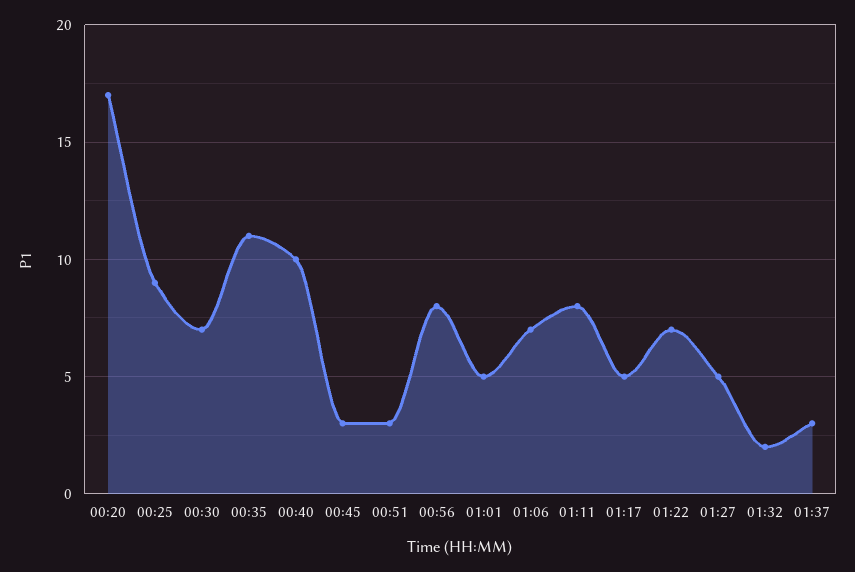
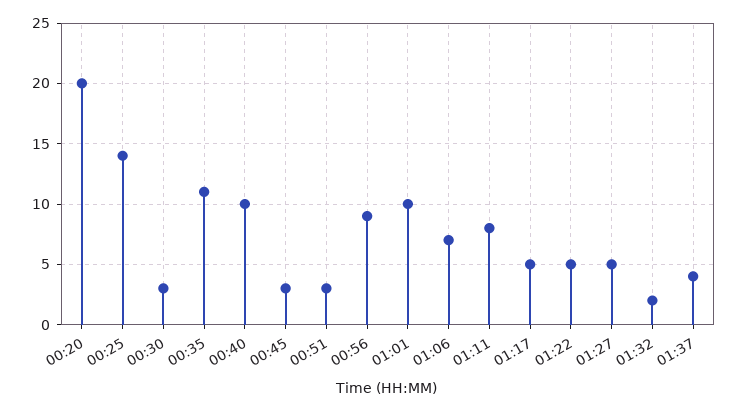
00:20: 17 -> 20
00:25: 9 -> 14
00:30: 7 -> 3
00:56: 8 -> 9
01:01: 5 -> 10
01:22: 7 -> 5
01:37: 3 -> 4

